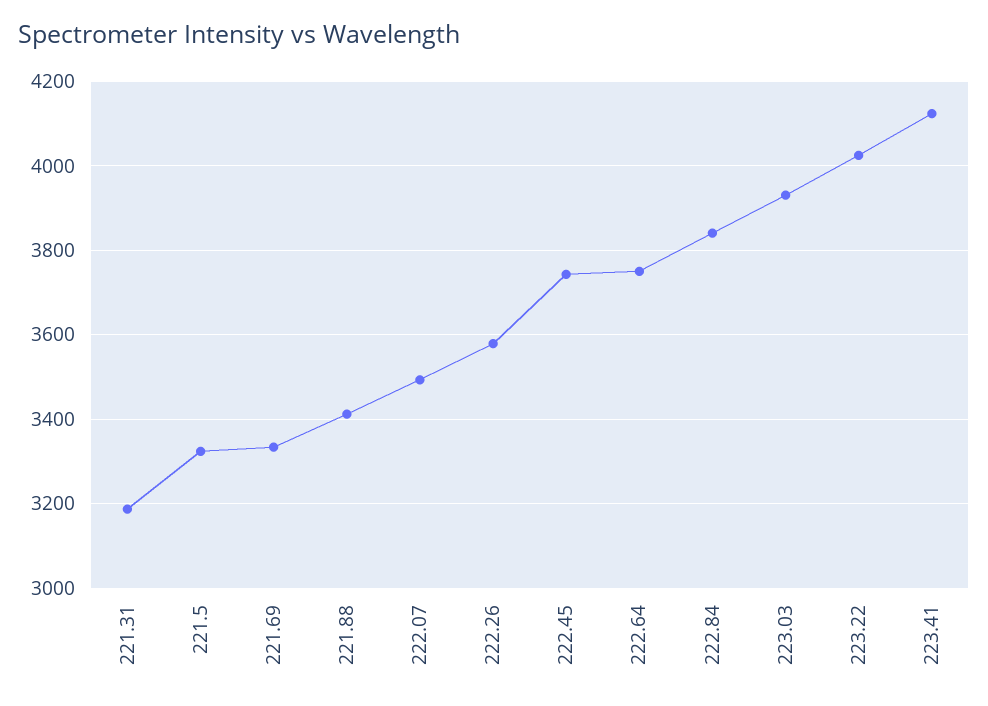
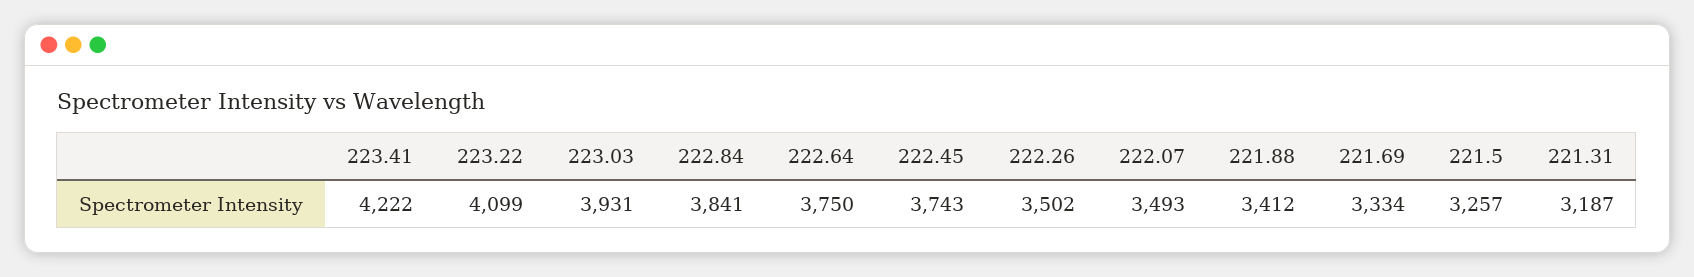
221.5: 3320 -> 3257
222.26: 3580 -> 3502
223.22: 4020 -> 4099
223.41: 4120 -> 4222

